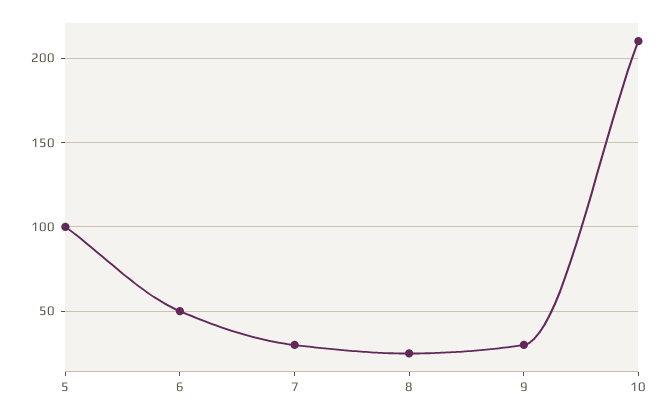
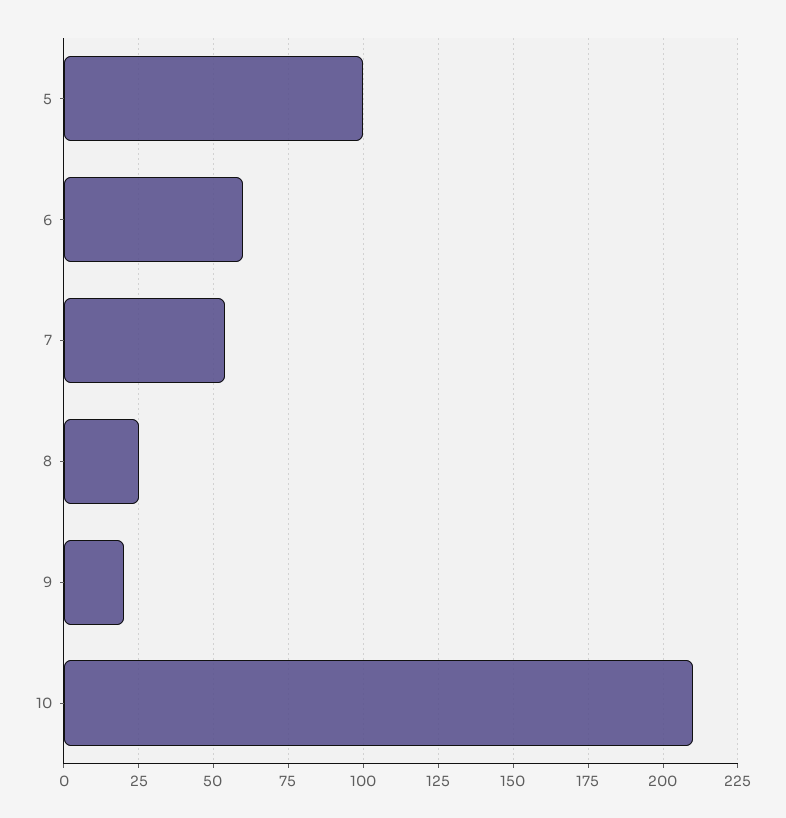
6: 50 -> 60
7: 30 -> 55
9: 30 -> 20

